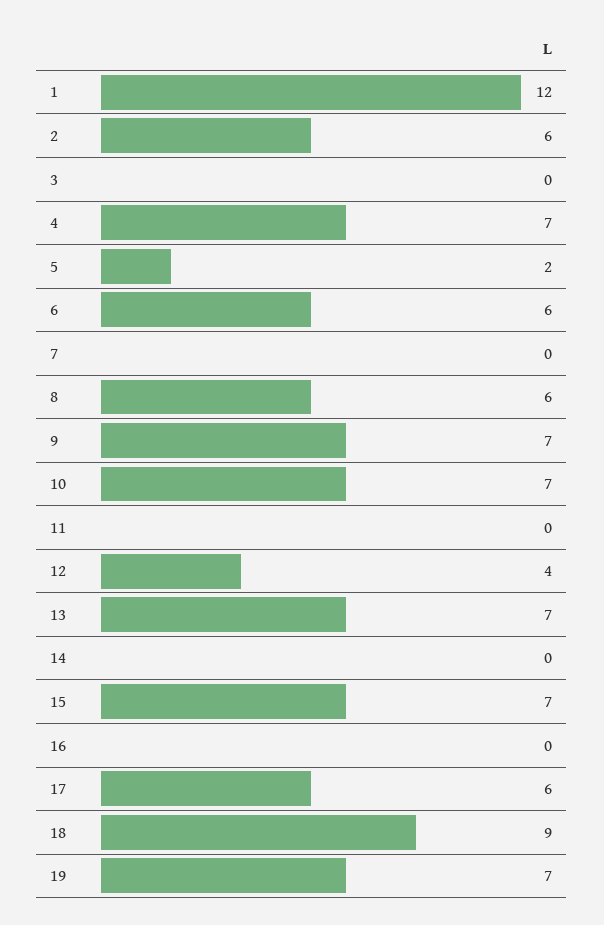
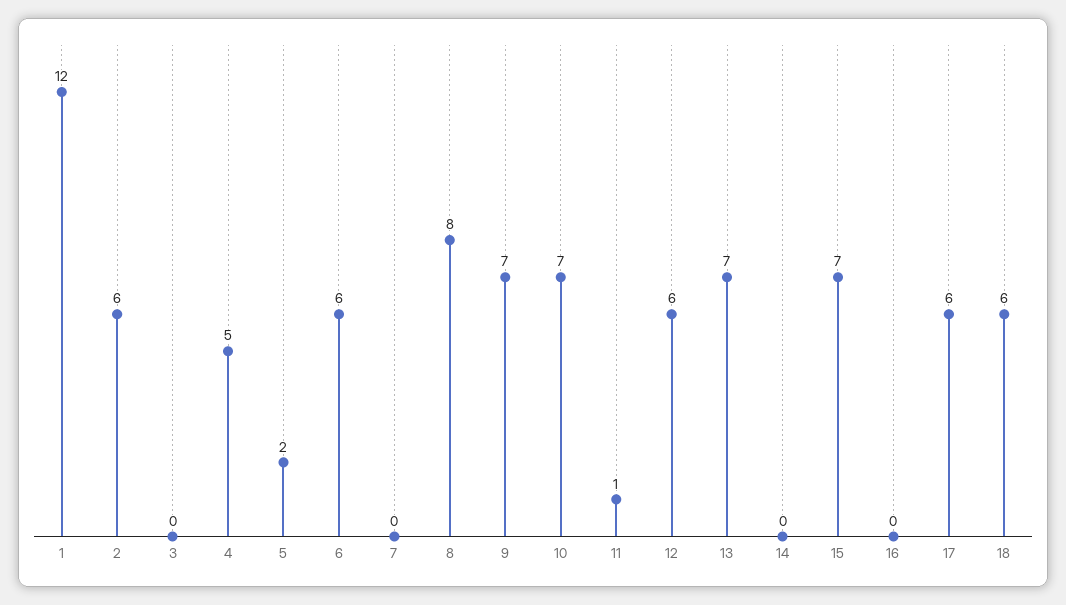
4: 7 -> 5
8: 6 -> 8
11: 0 -> 1
12: 4 -> 6
18: 9 -> 6
19: 7 -> none

